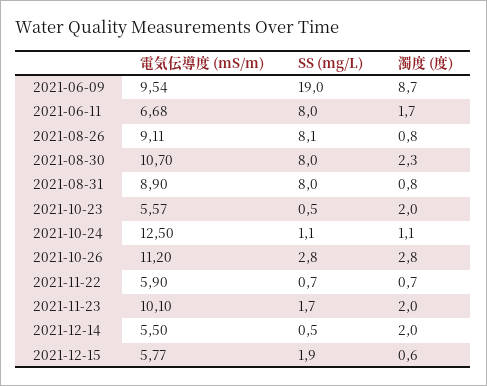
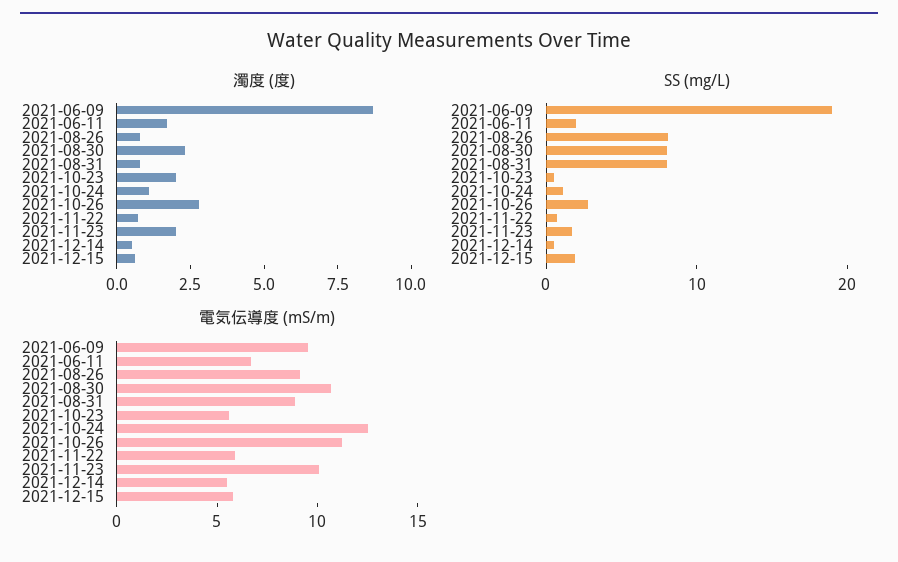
SS (mg/L), 2021-06-11: 8 -> 2
濁度 (度), 2021-12-14: 2 -> 0.5

